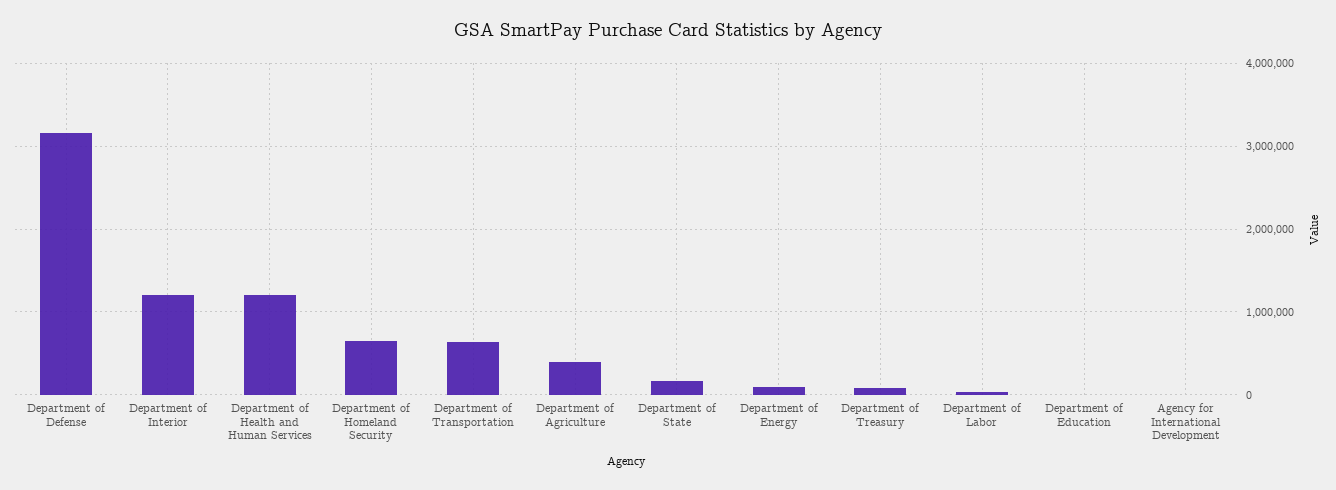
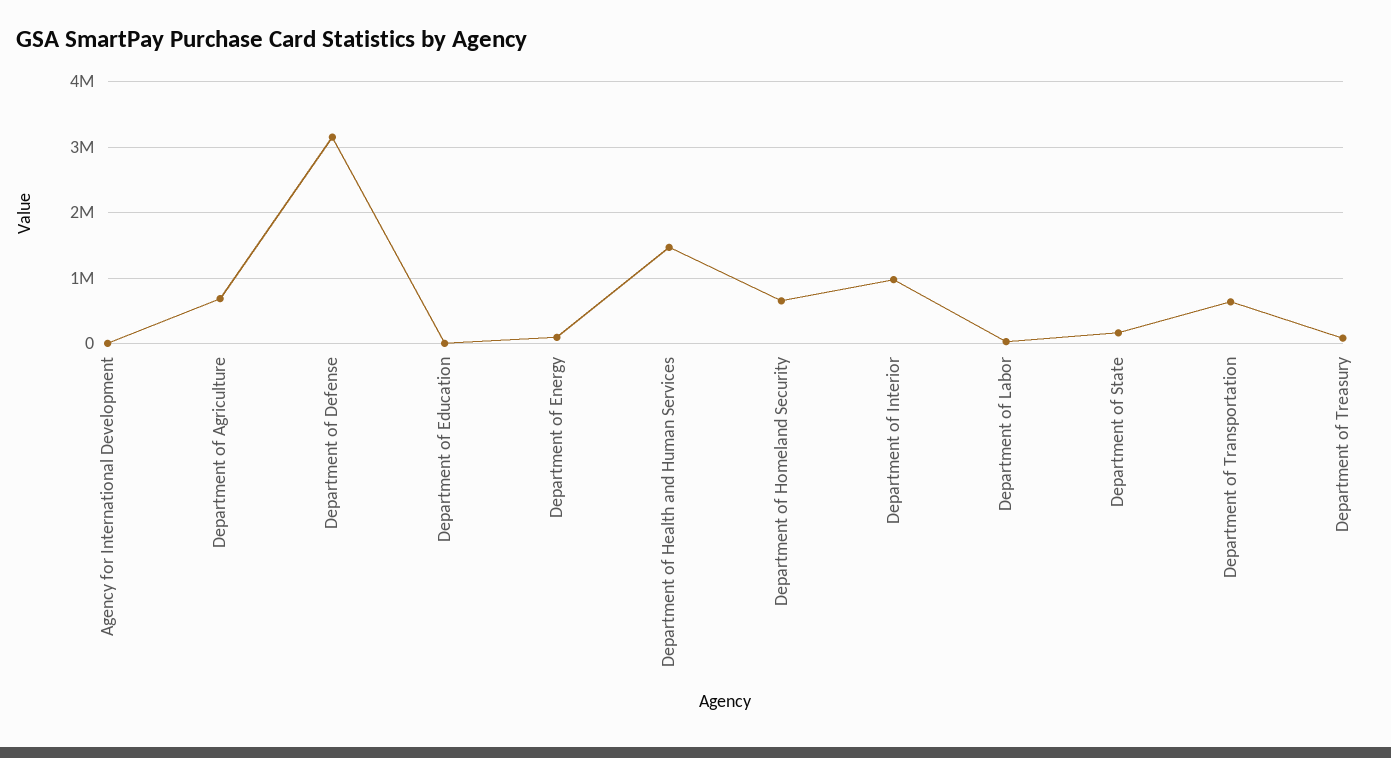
Department of Interior: 1200000 -> 1000000
Department of Health and Human Services: 1200000 -> 1500000
Department of Agriculture: 400000 -> 700000

